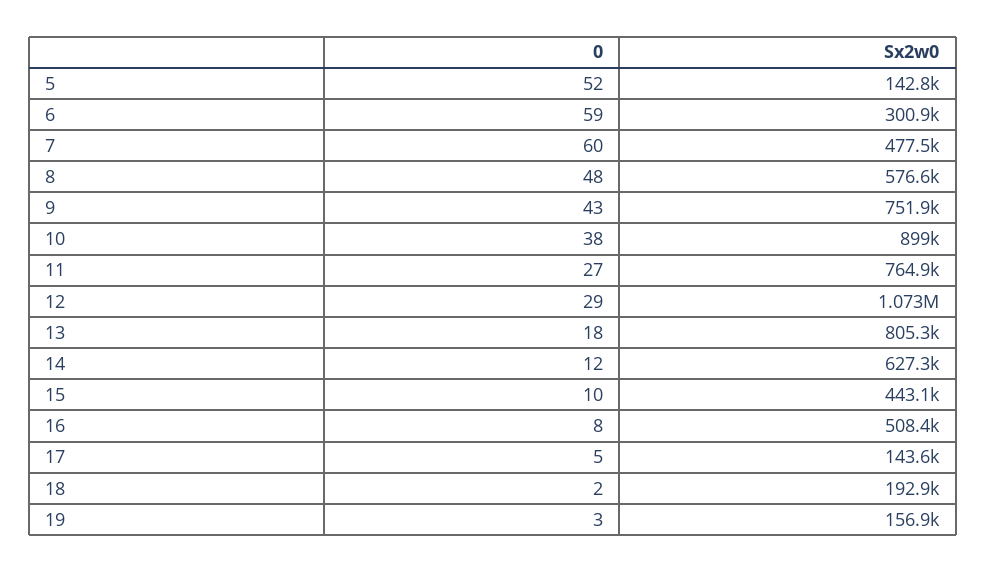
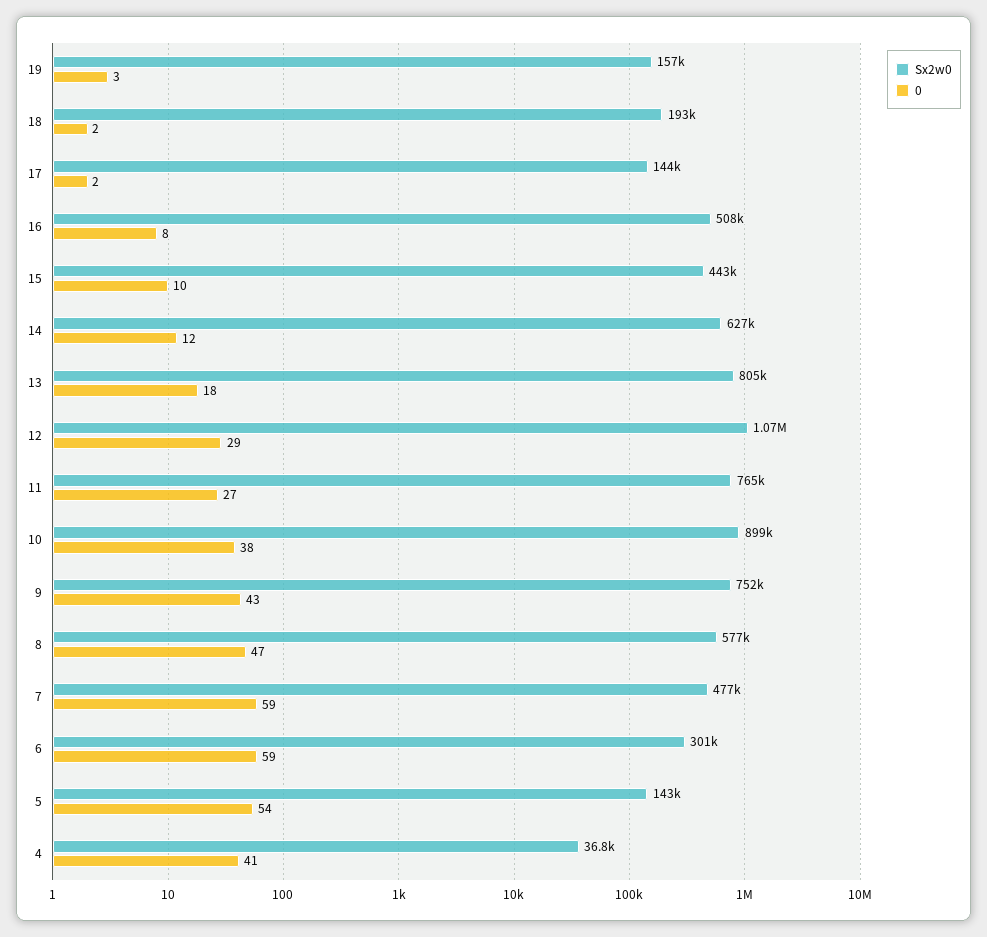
0, 5: 52 -> 54
0, 7: 60 -> 59
0, 8: 48 -> 47
0, 17: 5 -> 2
Sx2w0, 4: none -> 36800
0, 4: none -> 41

